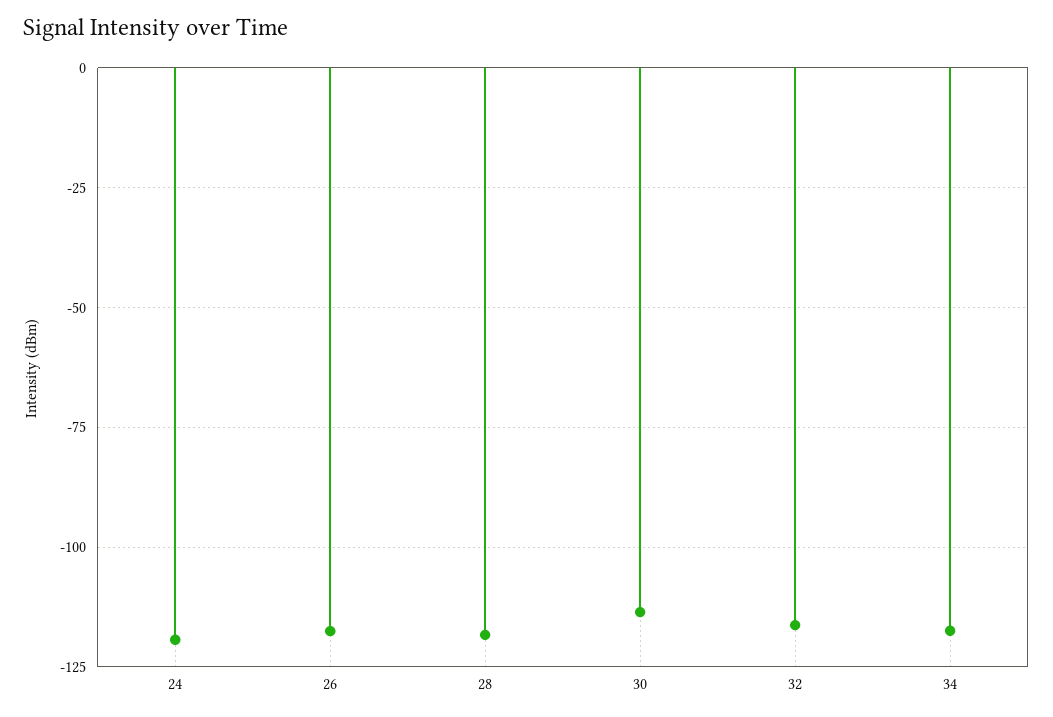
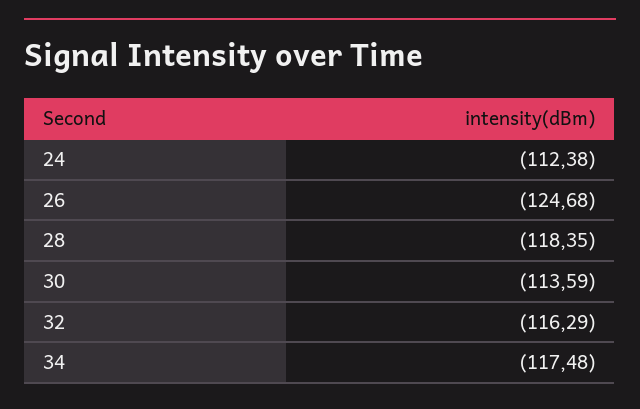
24: -120 -> -112.38
26: -117.5 -> -124.68

